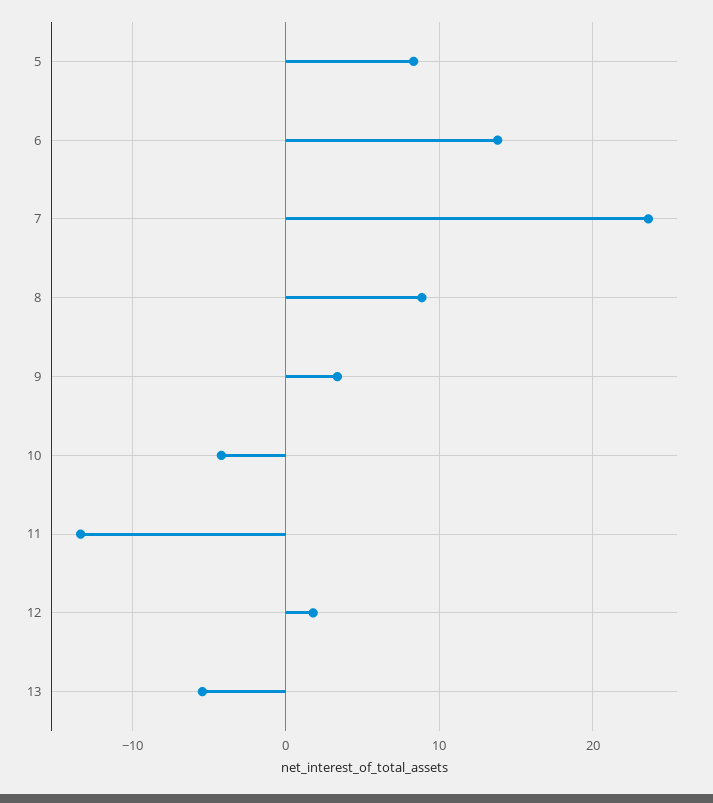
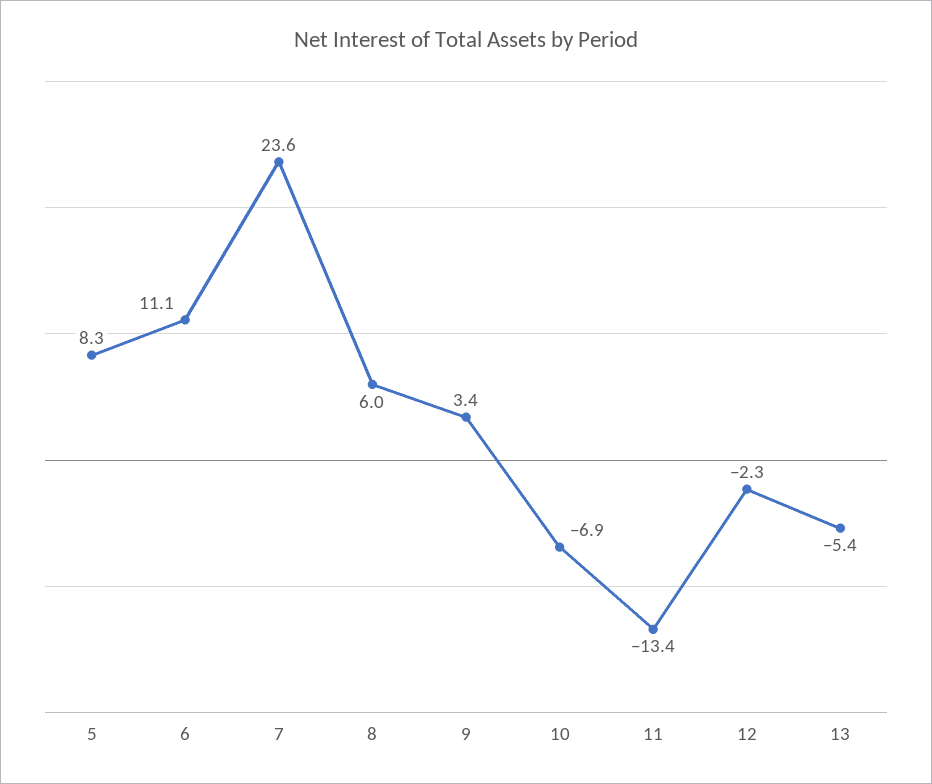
6: 14 -> 11.1
8: 9 -> 6
10: -4 -> -6.9
12: 2 -> -2.3

